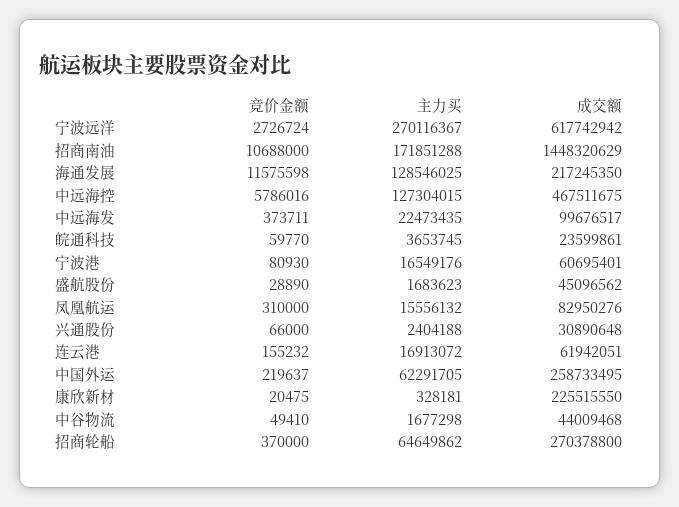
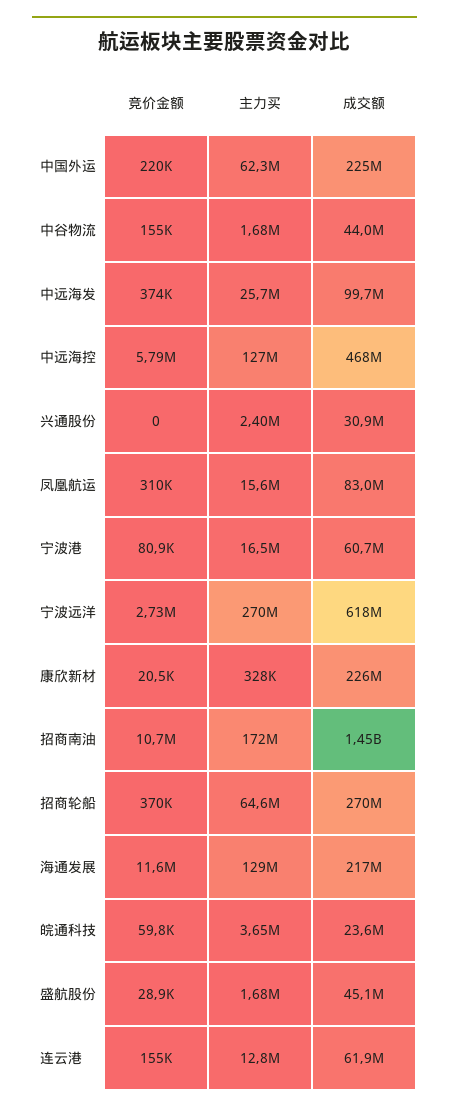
主力买, 中远海发: 22473435 -> 25700000
竞价金额, 兴通股份: 66000 -> 0
主力买, 连云港: 16913072 -> 12800000
成交额, 中国外运: 258733495 -> 225000000
竞价金额, 中谷物流: 49410 -> 155000

